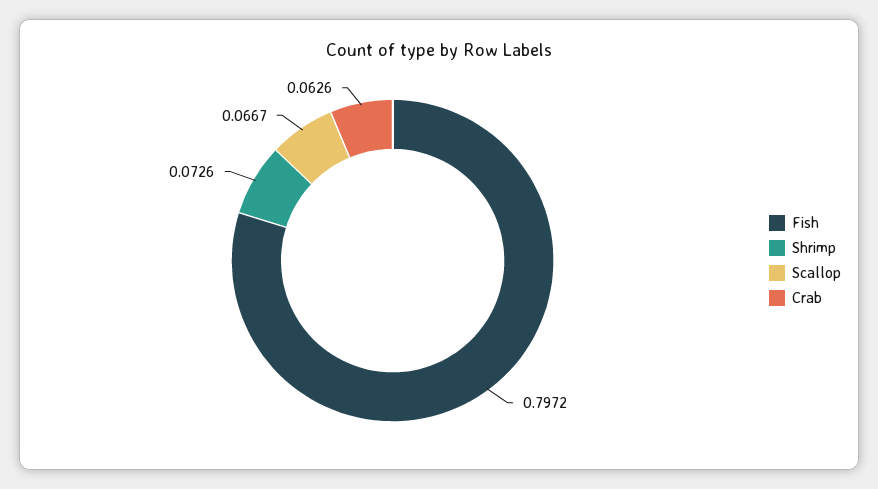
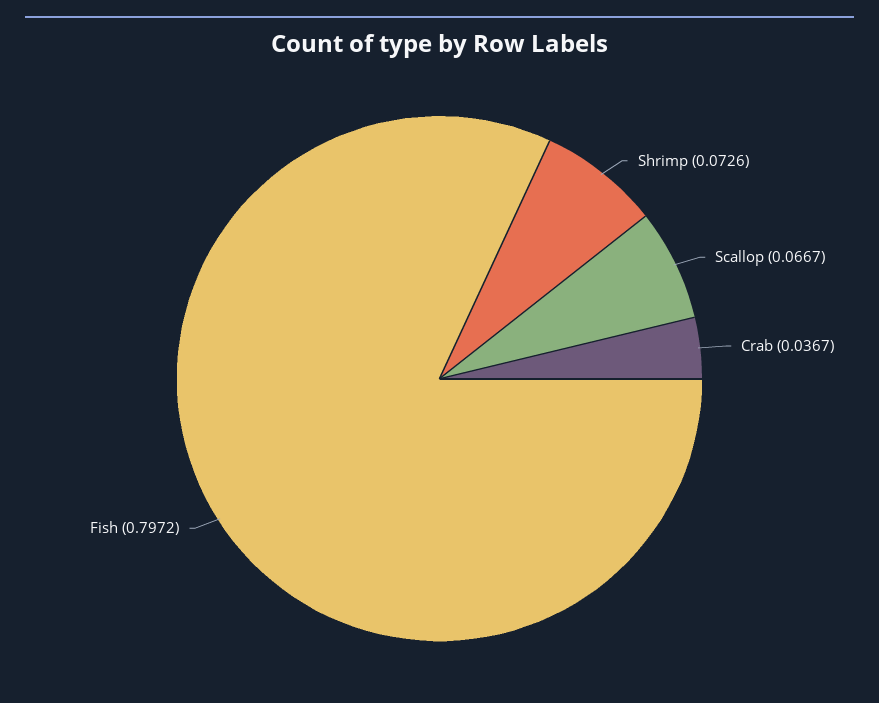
Crab: 0.0626 -> 0.0367

